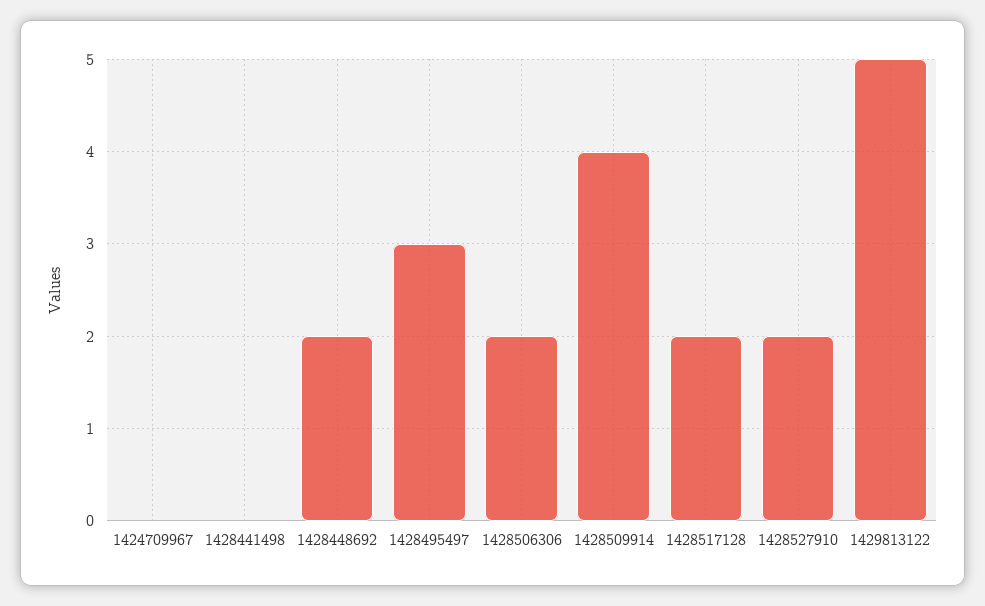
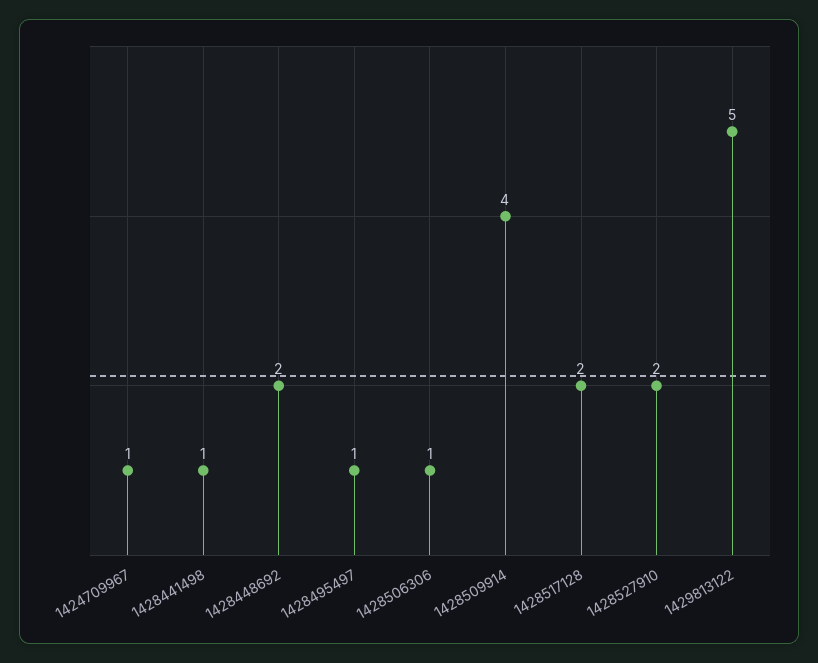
1424709967: 0 -> 1
1428441498: 0 -> 1
1428495497: 3 -> 1
1428506306: 2 -> 1

